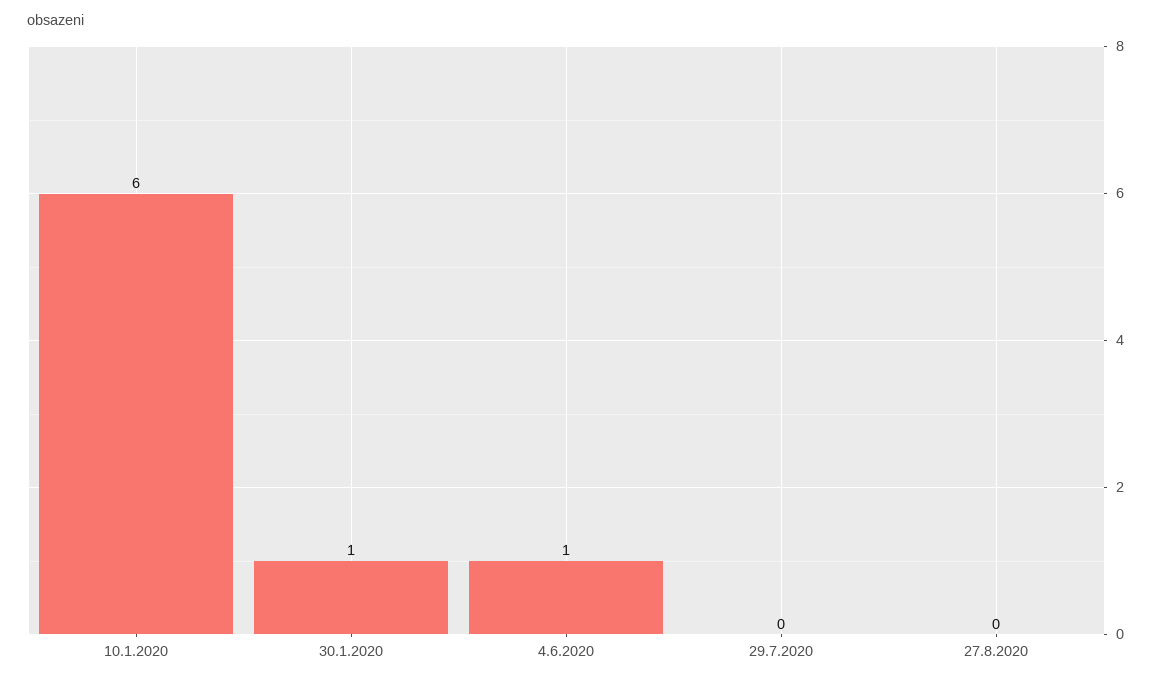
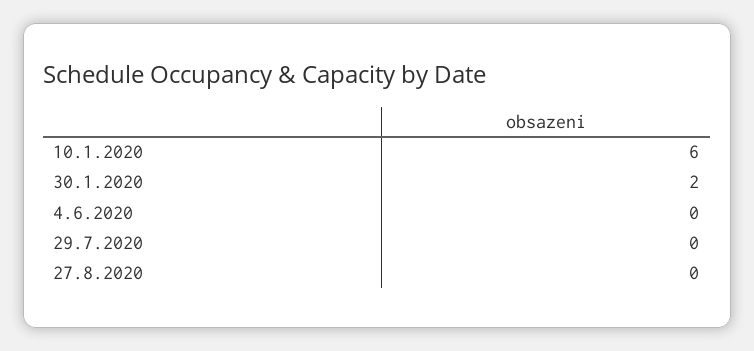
30.1.2020: 1 -> 2
4.6.2020: 1 -> 0

